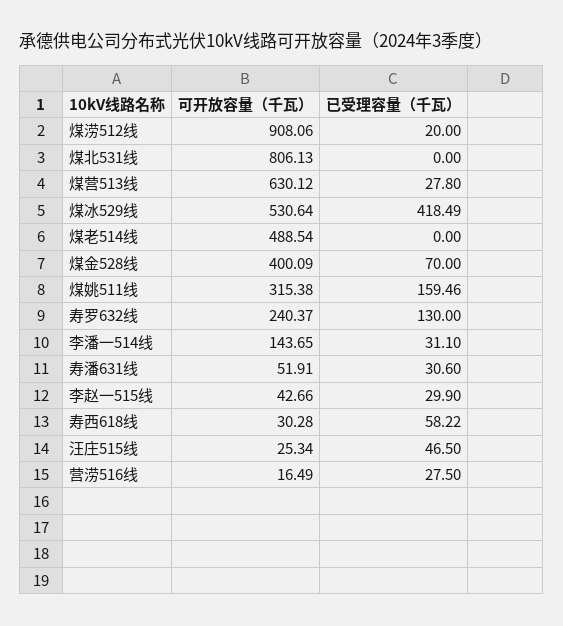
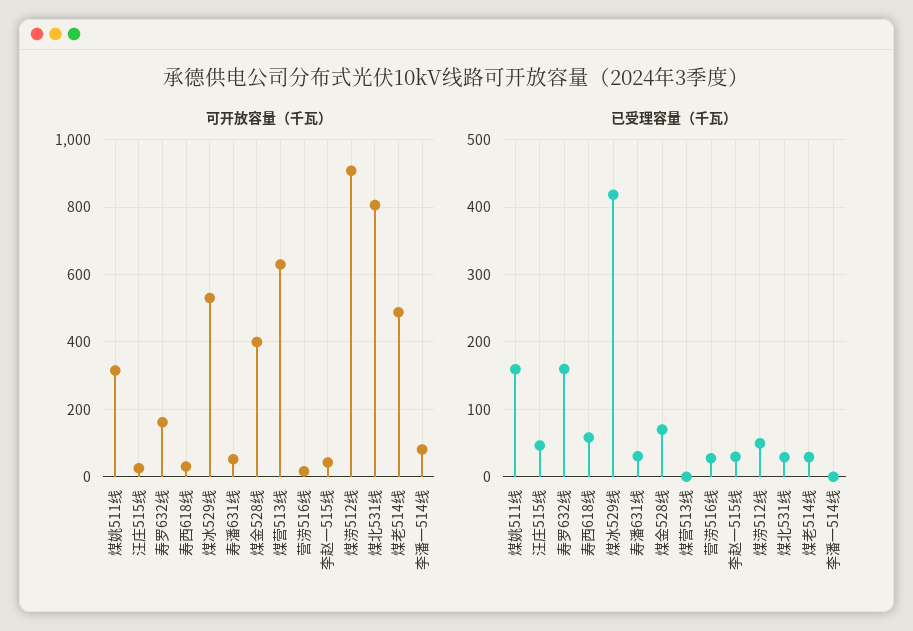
已受理容量（千瓦）, 煤涝512线: 20 -> 50
已受理容量（千瓦）, 煤北531线: 0 -> 30
已受理容量（千瓦）, 煤营513线: 27.8 -> 0
已受理容量（千瓦）, 煤老514线: 0 -> 30
可开放容量（千瓦）, 寿罗632线: 240.37 -> 160
已受理容量（千瓦）, 寿罗632线: 130 -> 160
可开放容量（千瓦）, 李潘一514线: 143.65 -> 80
已受理容量（千瓦）, 李潘一514线: 31.1 -> 0

